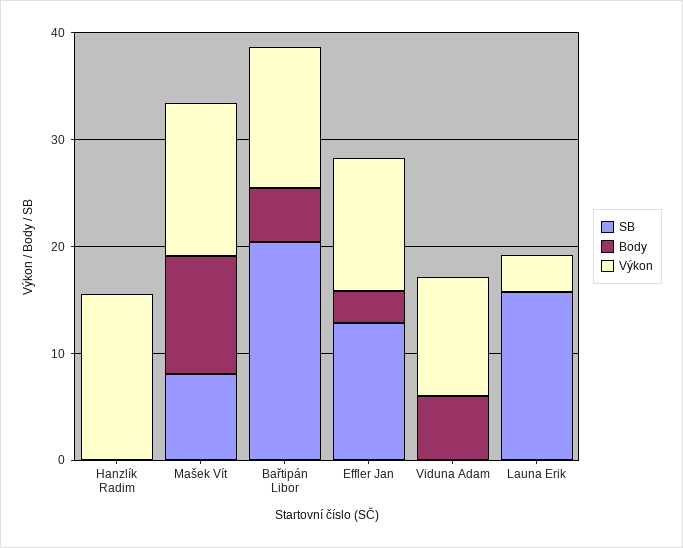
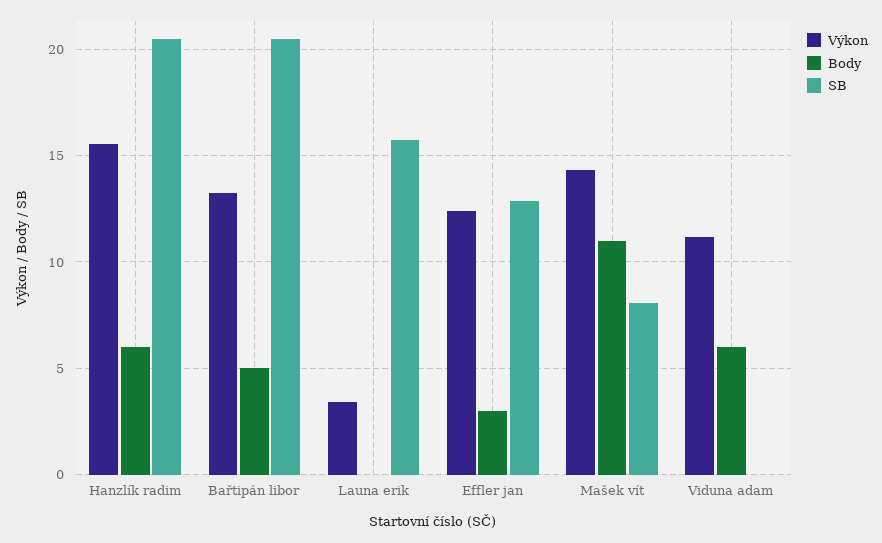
SB, Hanzlík Radim: 0 -> 20.5
Body, Hanzlík Radim: 0 -> 6

